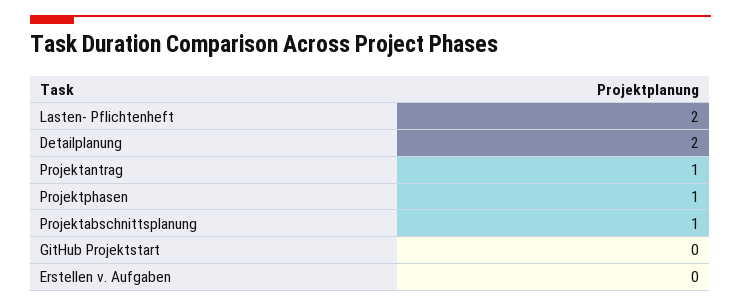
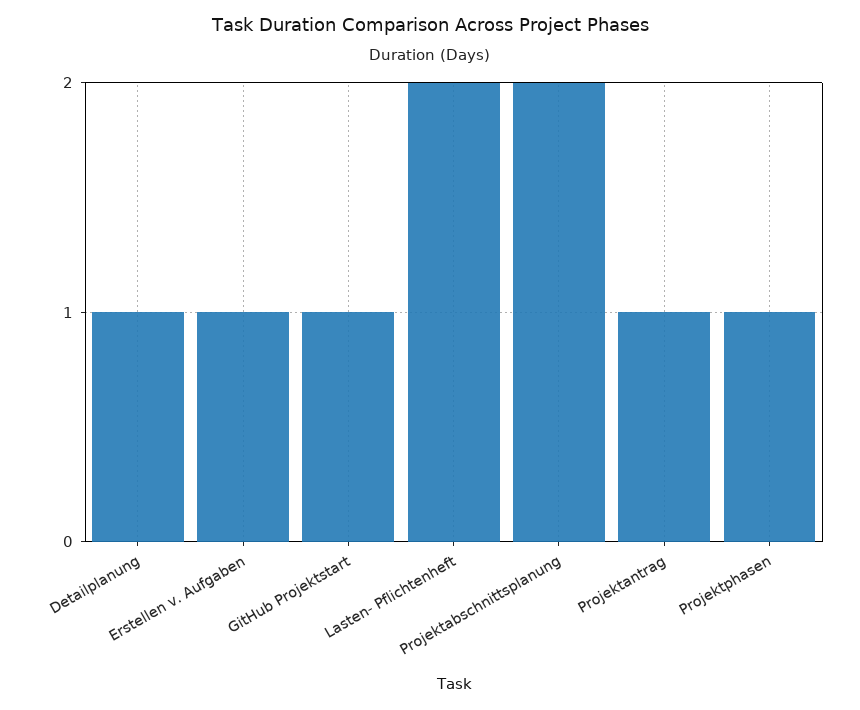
Detailplanung: 2 -> 1
Projektabschnittsplanung: 1 -> 2
GitHub Projektstart: 0 -> 1
Erstellen v. Aufgaben: 0 -> 1

